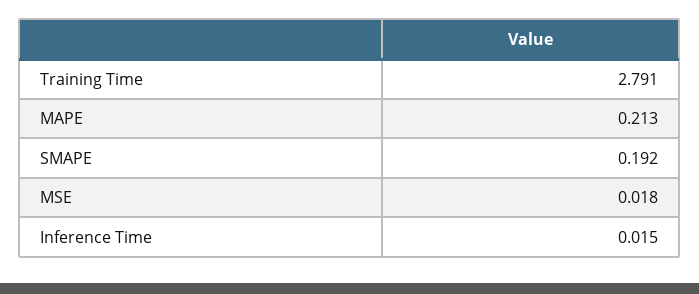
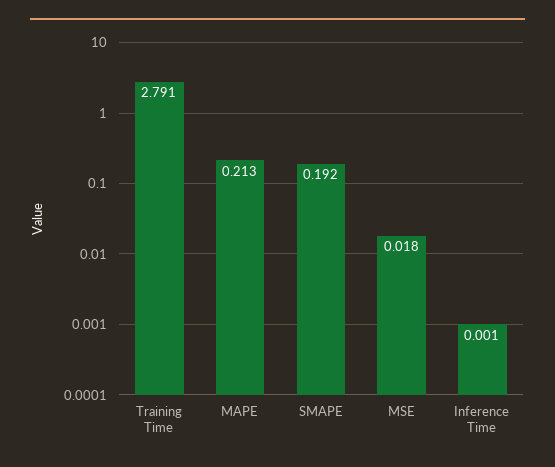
Inference Time: 0.015 -> 0.001

